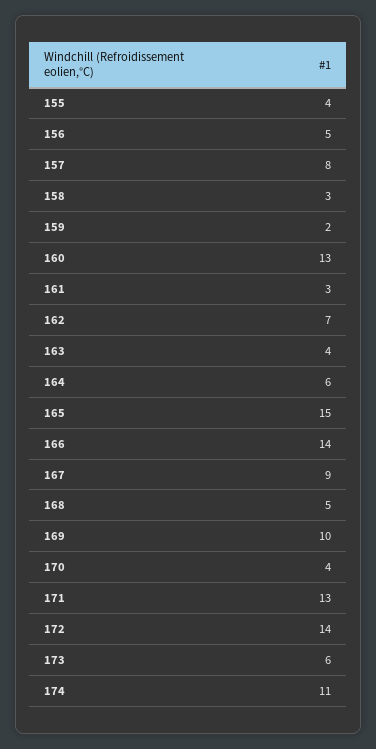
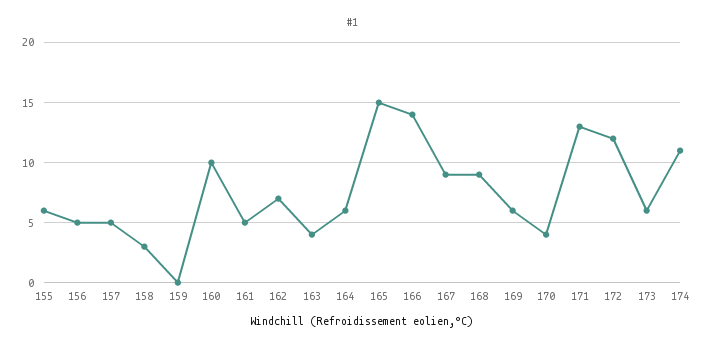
155: 4 -> 6
157: 8 -> 5
159: 2 -> 0
160: 13 -> 10
161: 3 -> 5
168: 5 -> 9
169: 10 -> 6
172: 14 -> 12

